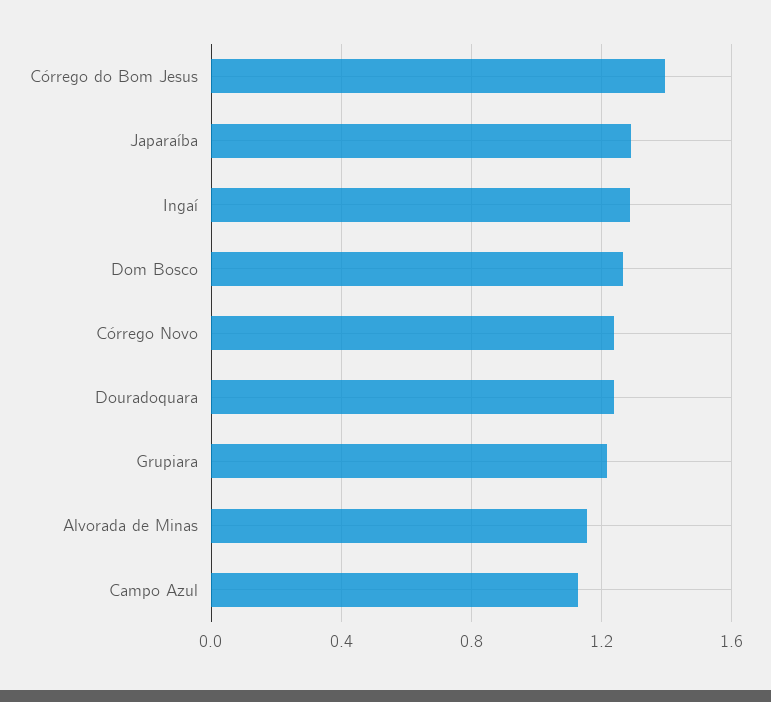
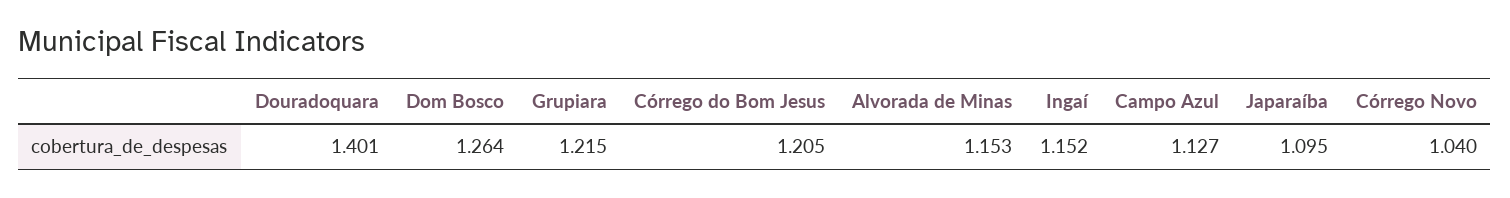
Córrego do Bom Jesus: 1.4 -> 1.205
Japaraíba: 1.3 -> 1.095
Ingaí: 1.3 -> 1.152
Córrego Novo: 1.25 -> 1.04
Douradoquara: 1.25 -> 1.401

